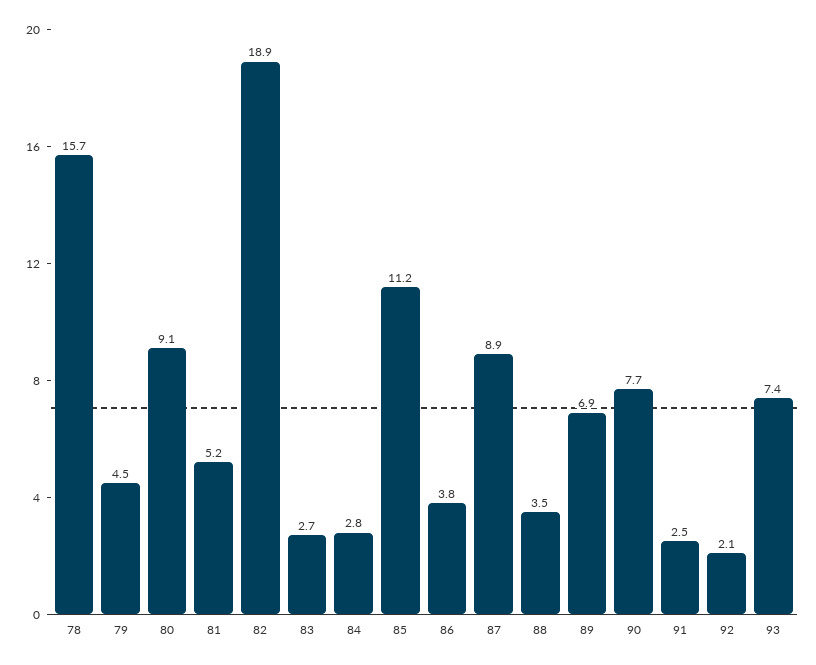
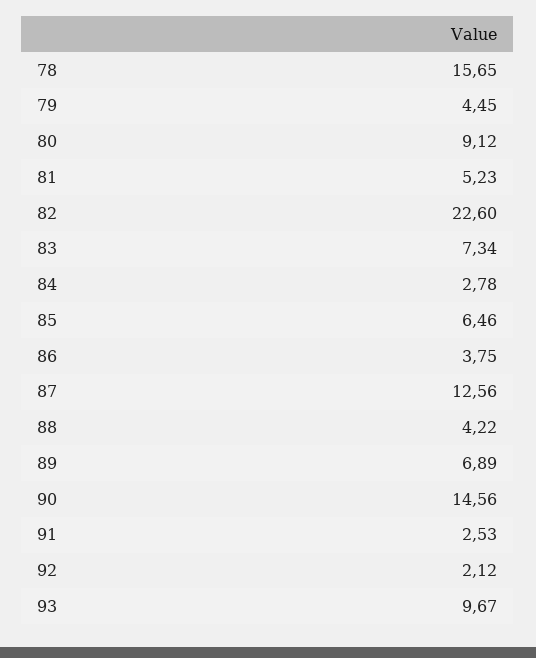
82: 18.9 -> 22.6
83: 2.7 -> 7.34
85: 11.2 -> 6.46
87: 8.9 -> 12.56
88: 3.5 -> 4.22
90: 7.7 -> 14.56
93: 7.4 -> 9.67

